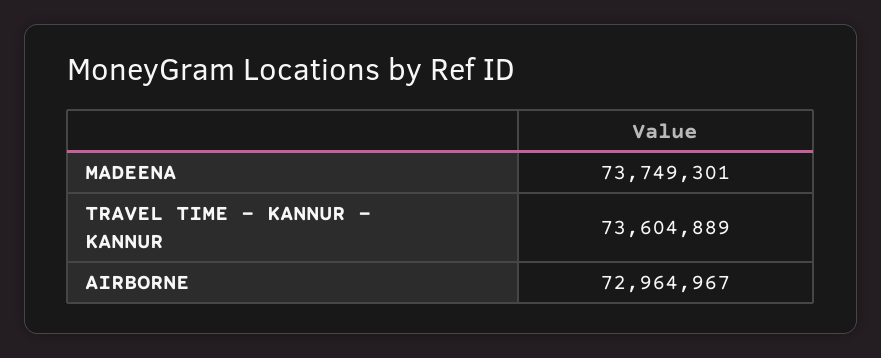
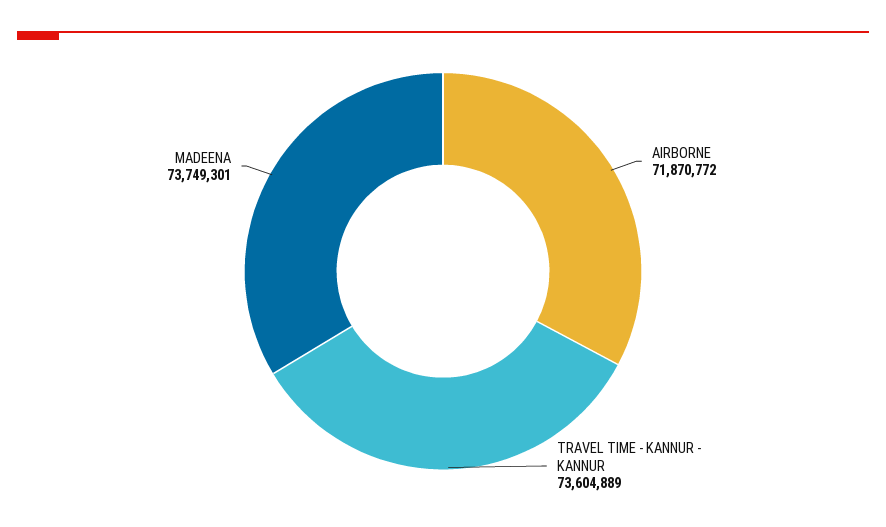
AIRBORNE: 72964967 -> 71870772

